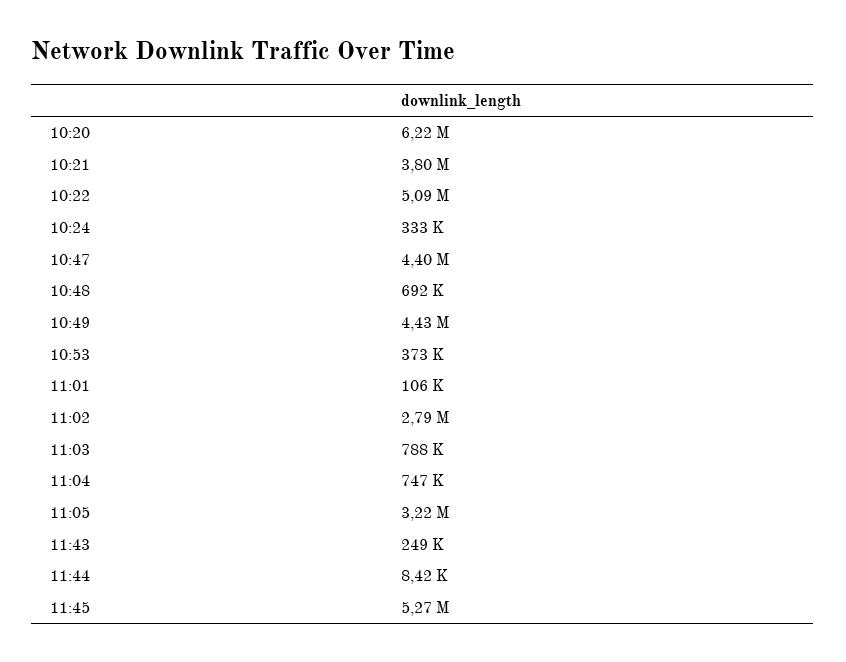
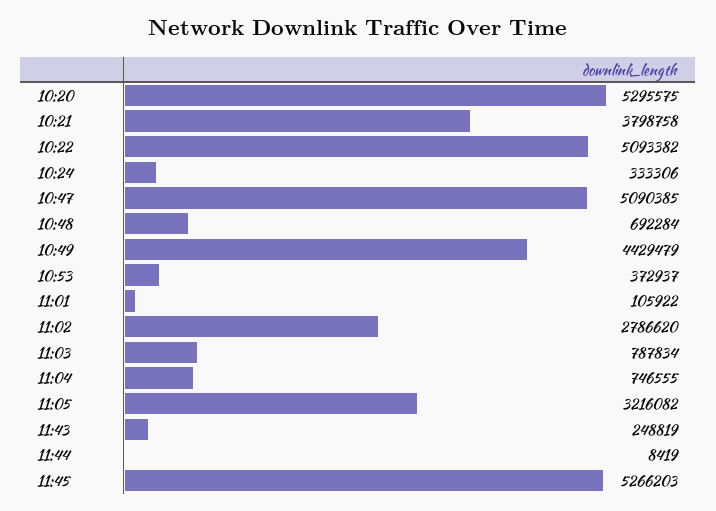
10:20: 6220000 -> 5295575
10:47: 4400000 -> 5090385

